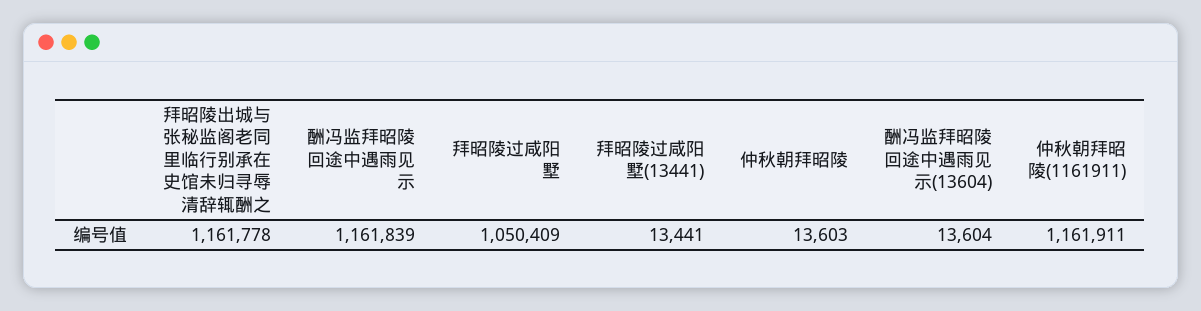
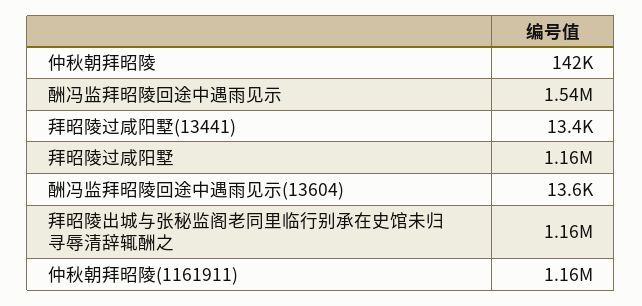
酬冯监拜昭陵回途中遇雨见示: 1161839 -> 1540000
拜昭陵过咸阳墅: 1050409 -> 1160000
仲秋朝拜昭陵: 13603 -> 142000

